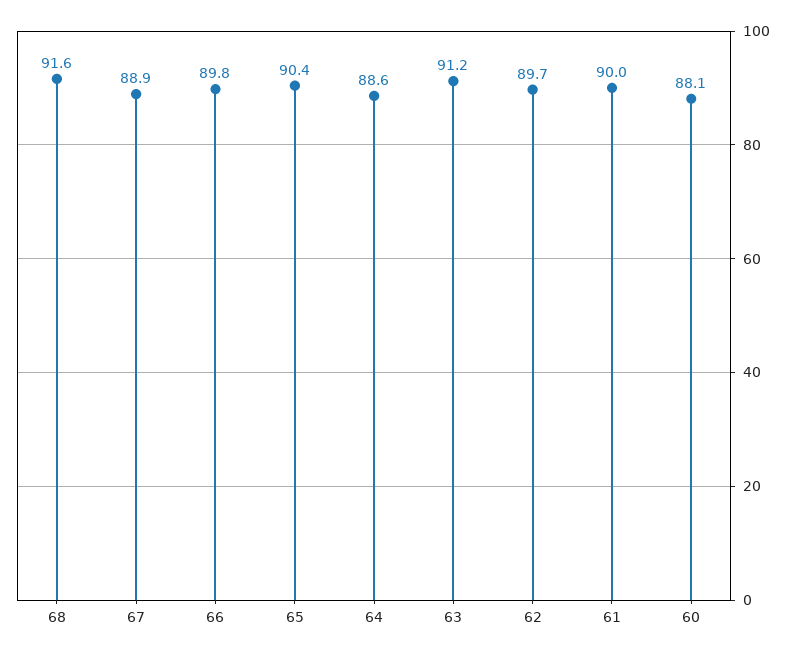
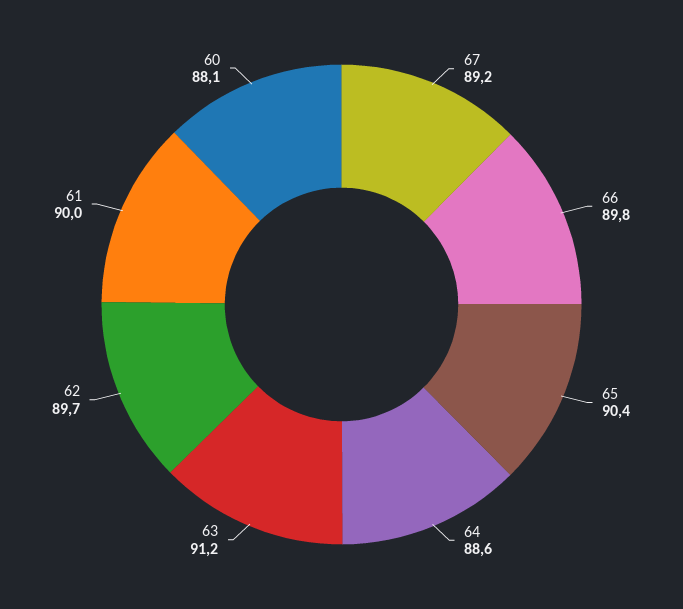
68: 91.6 -> none
67: 88.9 -> 89.2

